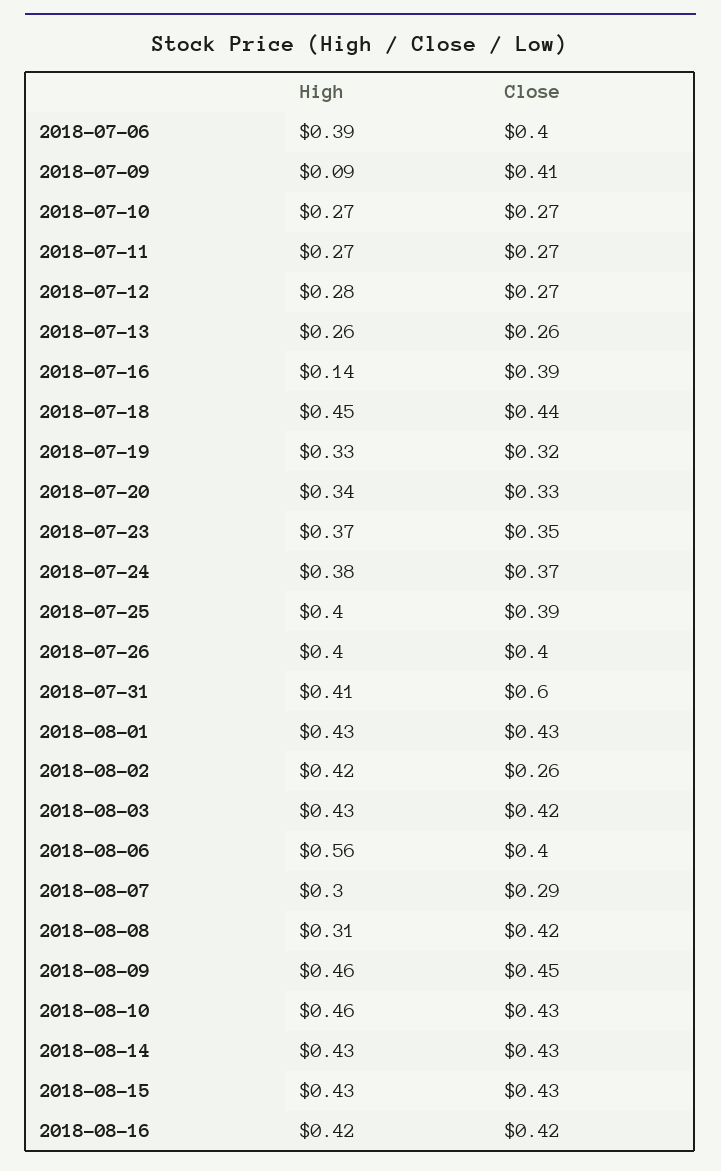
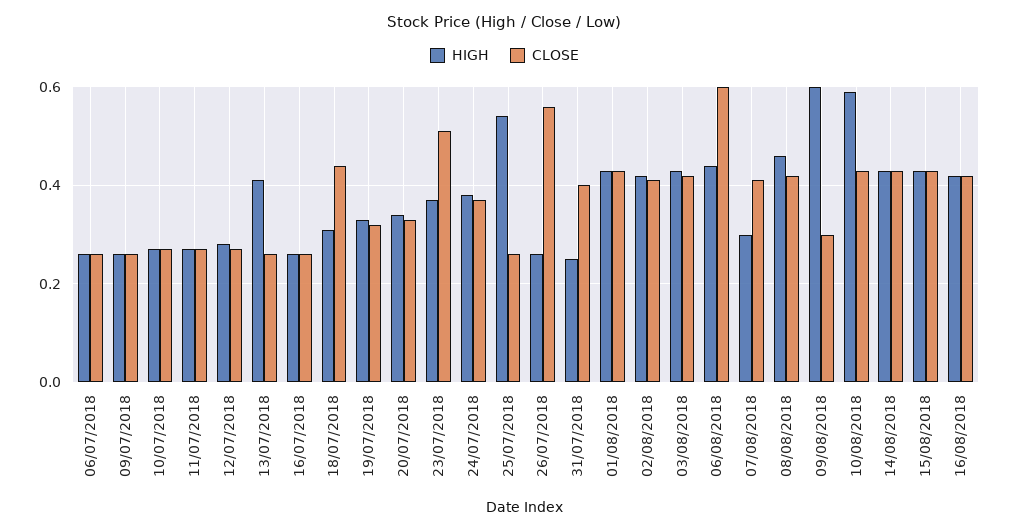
High, 2018-07-06: 0.39 -> 0.25
Close, 2018-07-06: 0.4 -> 0.25
High, 2018-07-09: 0.09 -> 0.25
Close, 2018-07-09: 0.41 -> 0.25
High, 2018-07-13: 0.26 -> 0.4
High, 2018-07-16: 0.14 -> 0.25
Close, 2018-07-16: 0.39 -> 0.25
High, 2018-07-18: 0.45 -> 0.3
Close, 2018-07-23: 0.35 -> 0.5
High, 2018-07-25: 0.4 -> 0.55
Close, 2018-07-25: 0.39 -> 0.25
High, 2018-07-26: 0.4 -> 0.25
Close, 2018-07-26: 0.4 -> 0.55
High, 2018-07-31: 0.41 -> 0.25
Close, 2018-07-31: 0.6 -> 0.4
Close, 2018-08-02: 0.26 -> 0.4
High, 2018-08-06: 0.56 -> 0.45
Close, 2018-08-06: 0.4 -> 0.6
Close, 2018-08-07: 0.29 -> 0.4
High, 2018-08-08: 0.31 -> 0.45
High, 2018-08-09: 0.46 -> 0.6
Close, 2018-08-09: 0.45 -> 0.3
High, 2018-08-10: 0.46 -> 0.6

